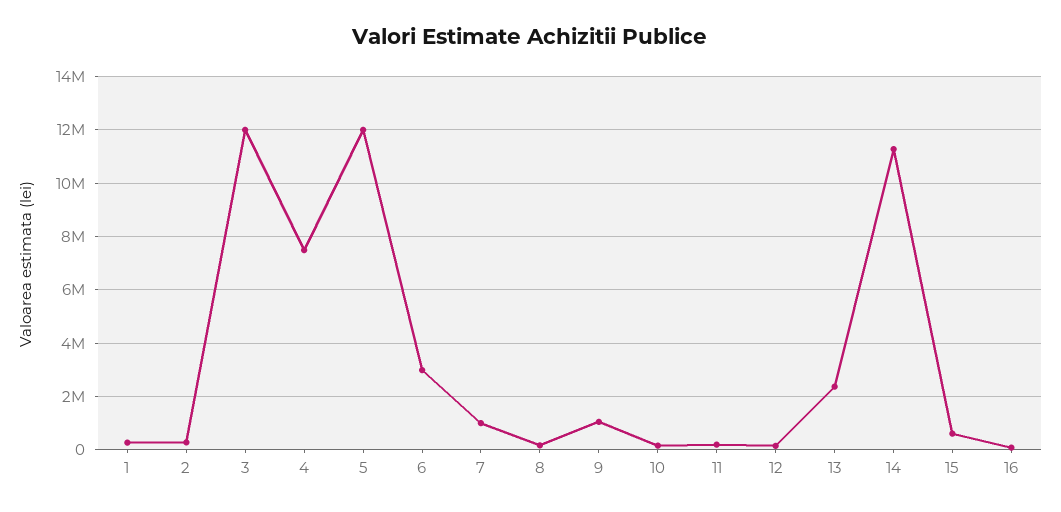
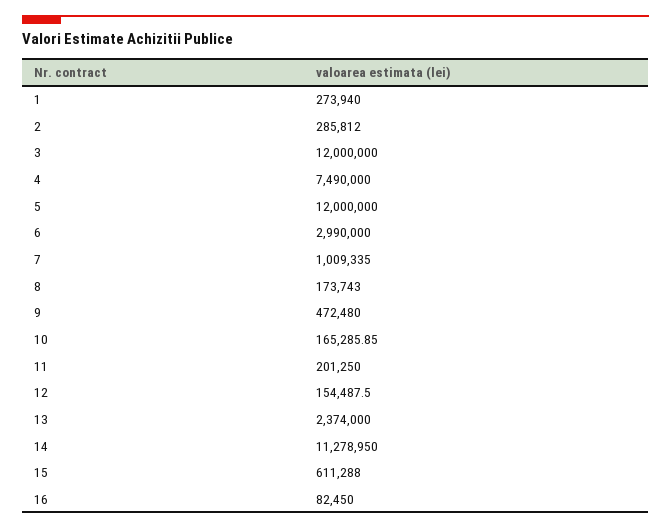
9: 1000000 -> 472480

